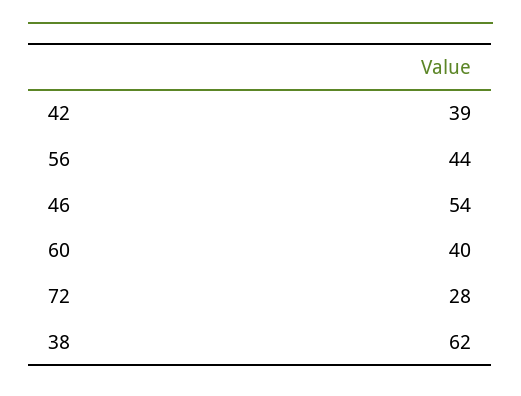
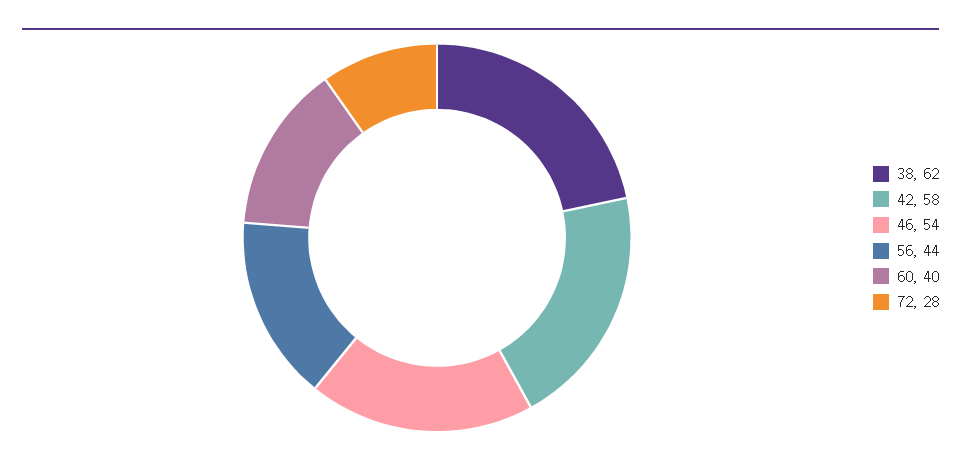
42: 39 -> 58

